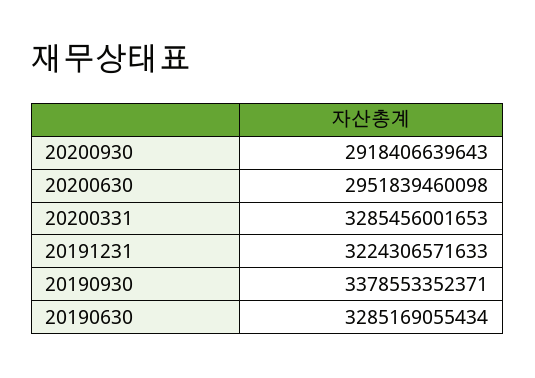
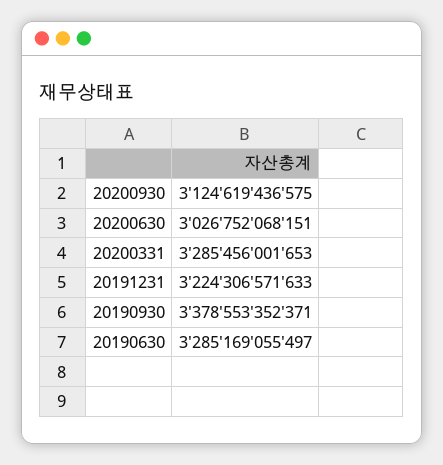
20200930: 2918406639643 -> 3124619436575
20200630: 2951839460098 -> 3026752068151
20190630: 3285169055434 -> 3285169055497

